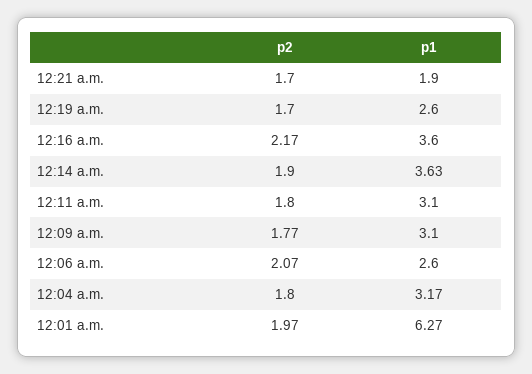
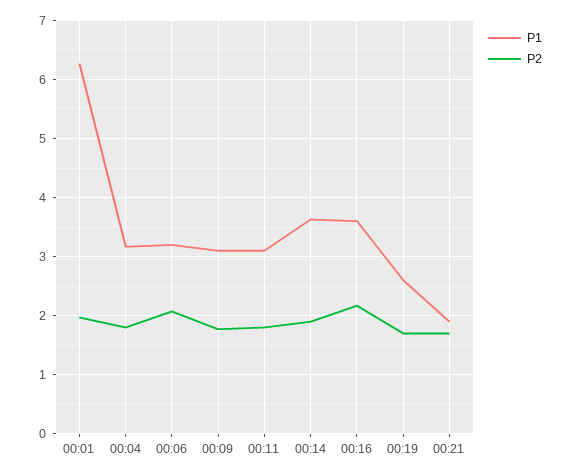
p1, 12:06 a.m.: 2.6 -> 3.2

